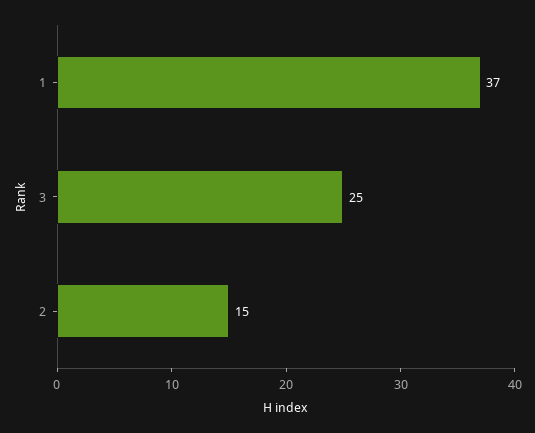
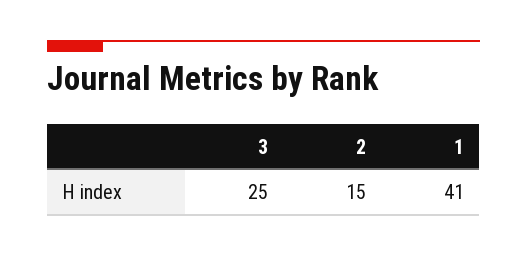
1: 37 -> 41

